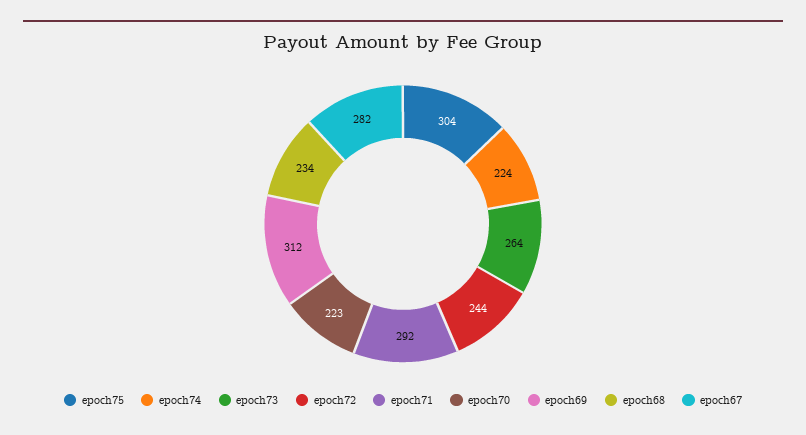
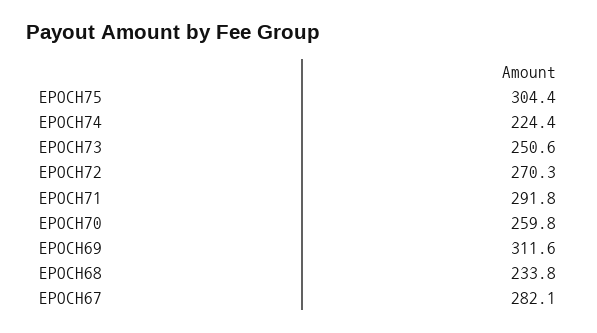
epoch73: 264 -> 250.6
epoch72: 244 -> 270.3
epoch70: 223 -> 259.8

